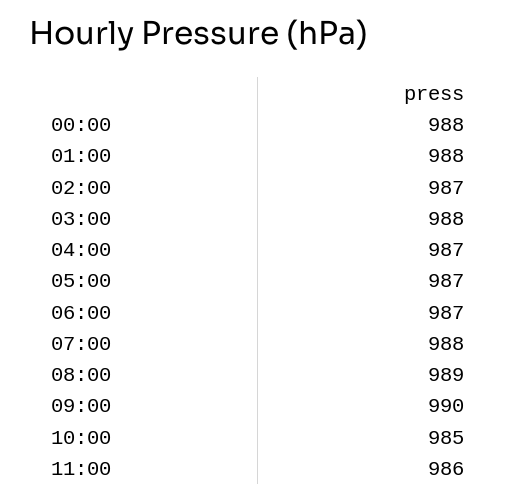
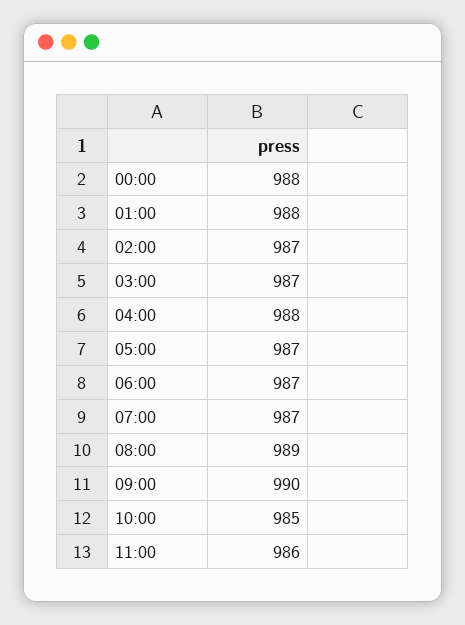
03:00: 988 -> 987
04:00: 987 -> 988
07:00: 988 -> 987

